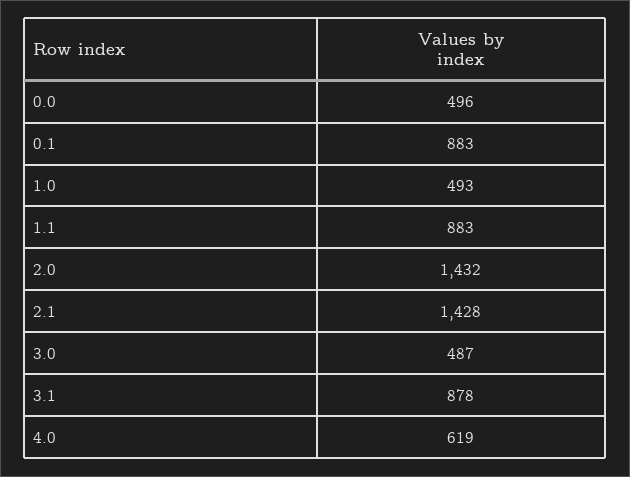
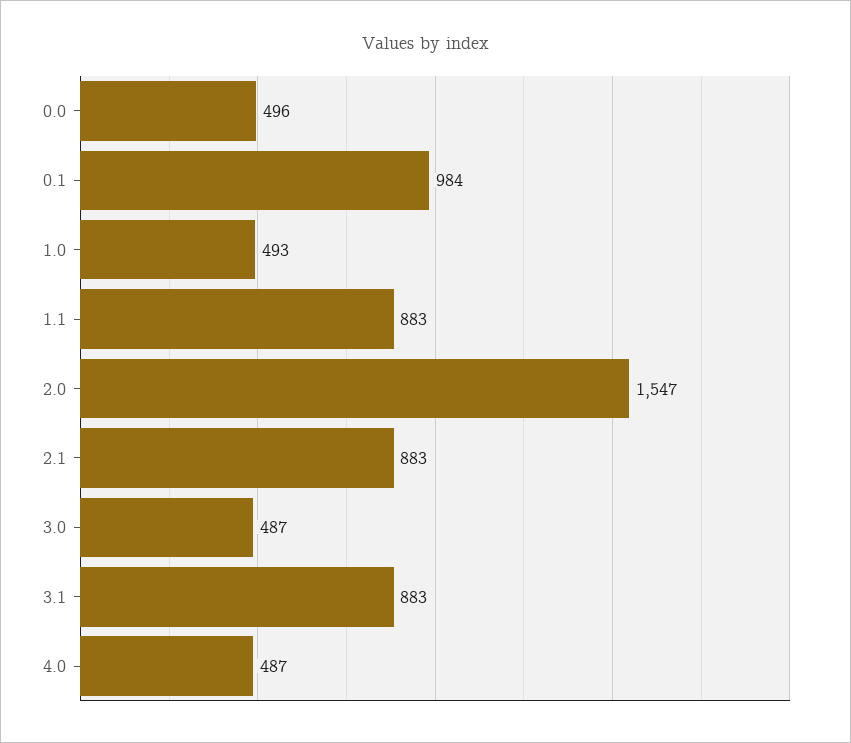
0.1: 883 -> 984
2.0: 1432 -> 1547
2.1: 1428 -> 883
3.1: 878 -> 883
4.0: 619 -> 487

